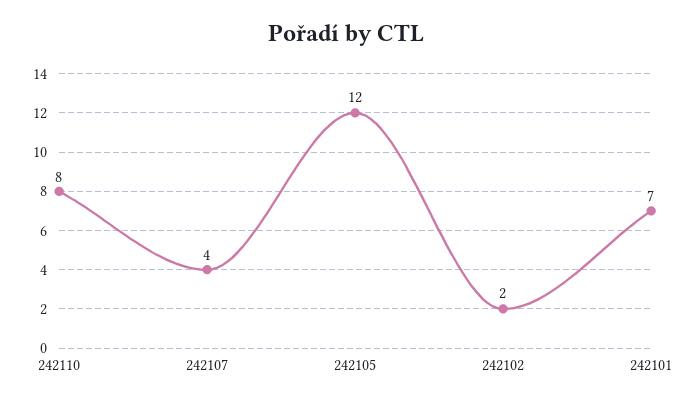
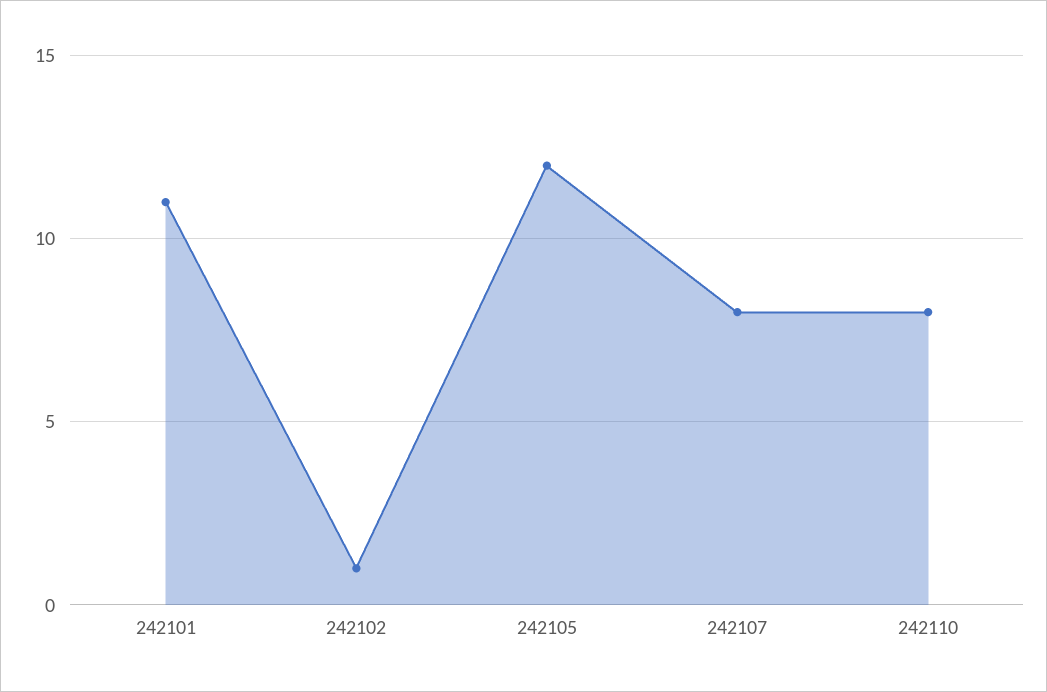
242107: 4 -> 8
242102: 2 -> 1
242101: 7 -> 11

